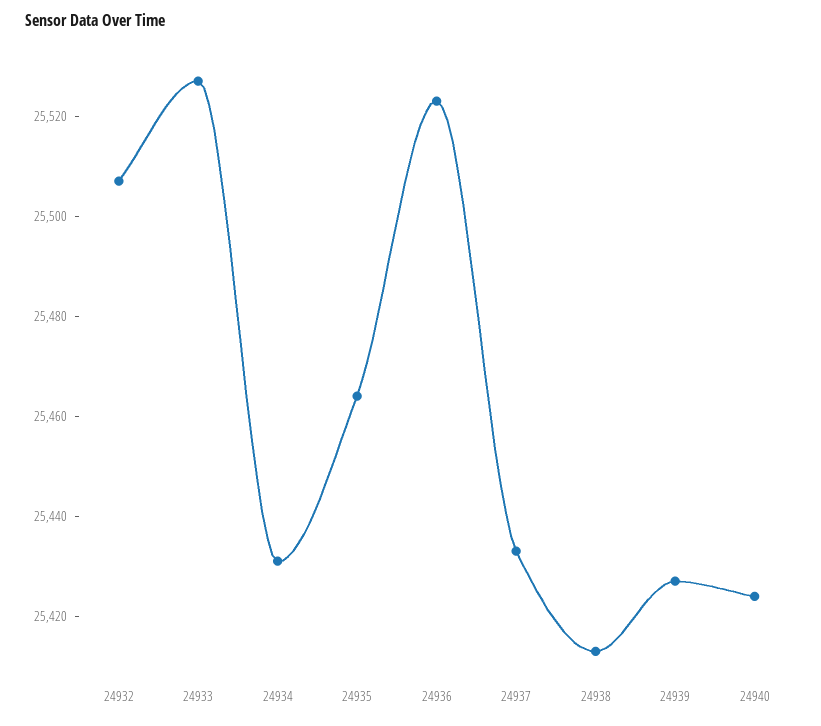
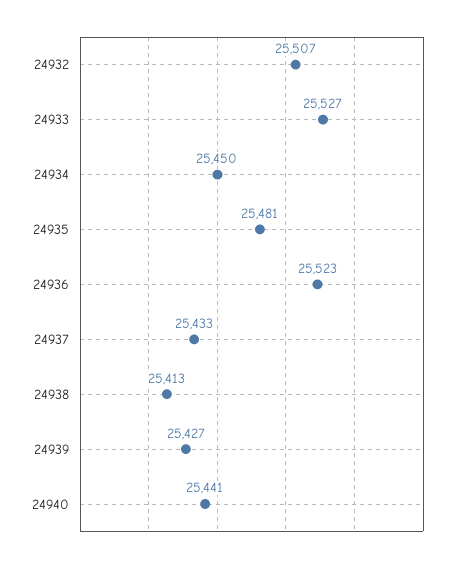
24934: 25430 -> 25450
24935: 25465 -> 25481
24940: 25425 -> 25441

